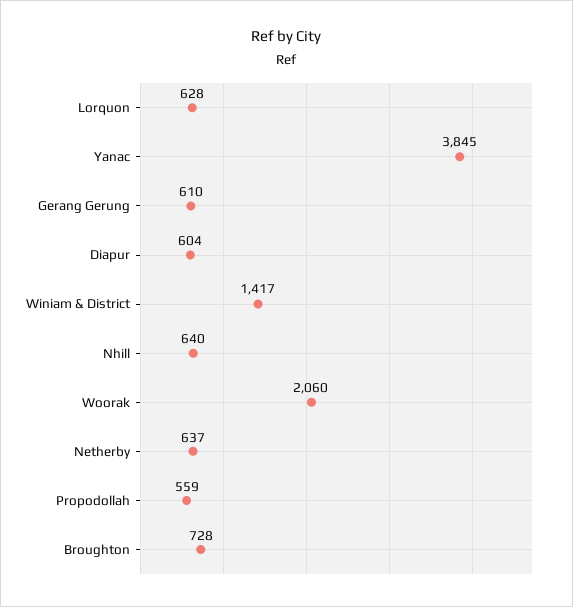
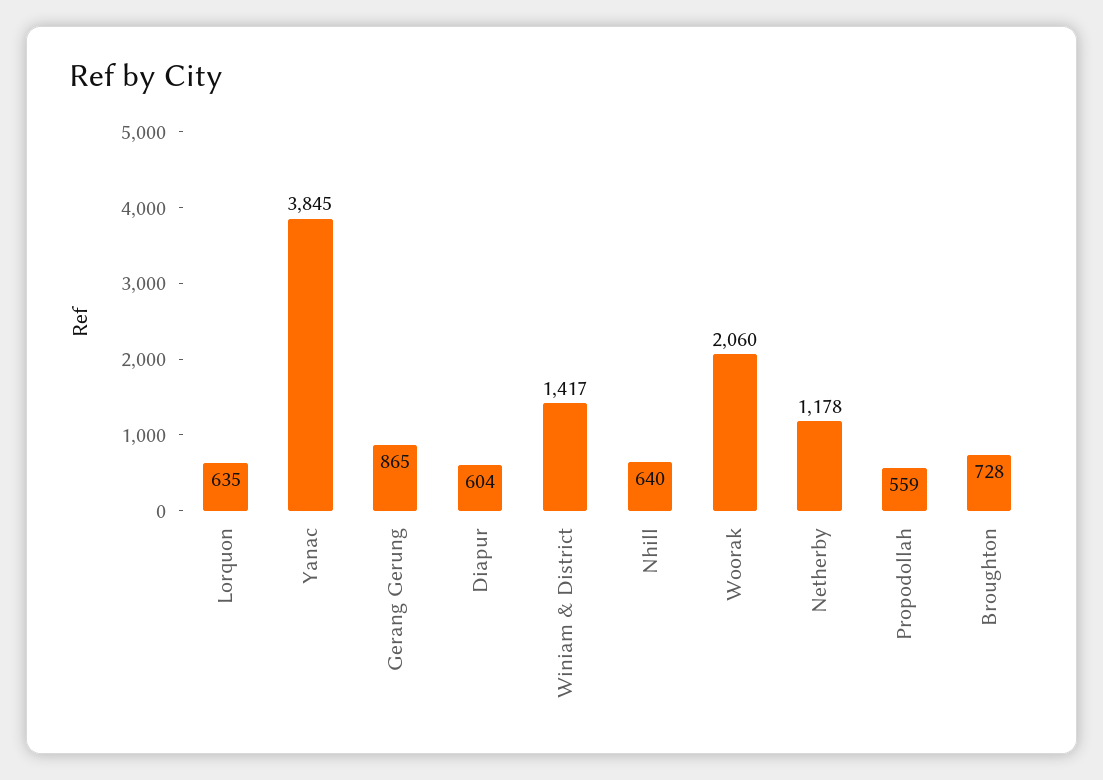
Lorquon: 628 -> 635
Gerang Gerung: 610 -> 865
Netherby: 637 -> 1178

